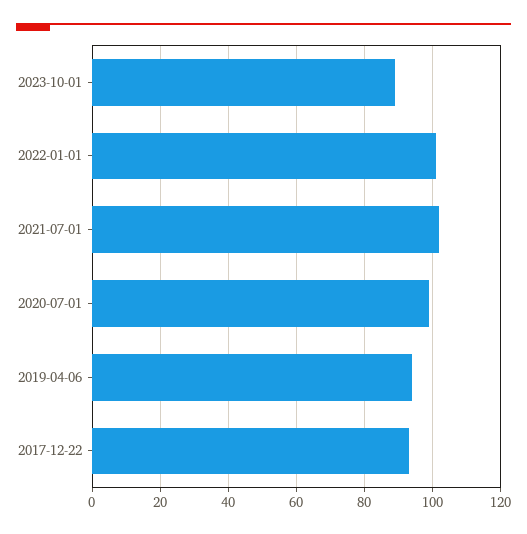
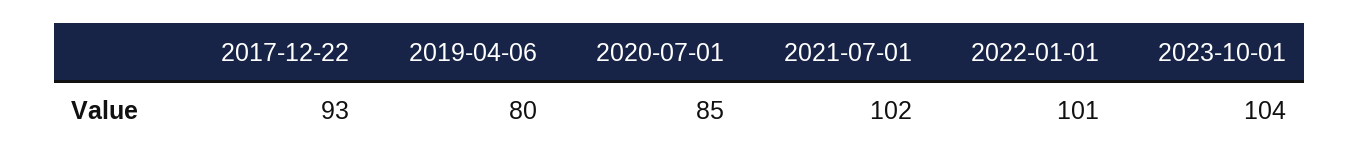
2023-10-01: 90 -> 104
2020-07-01: 100 -> 85
2019-04-06: 95 -> 80

